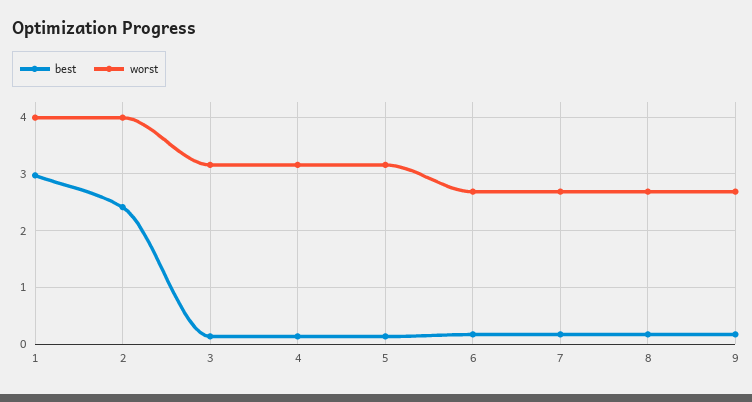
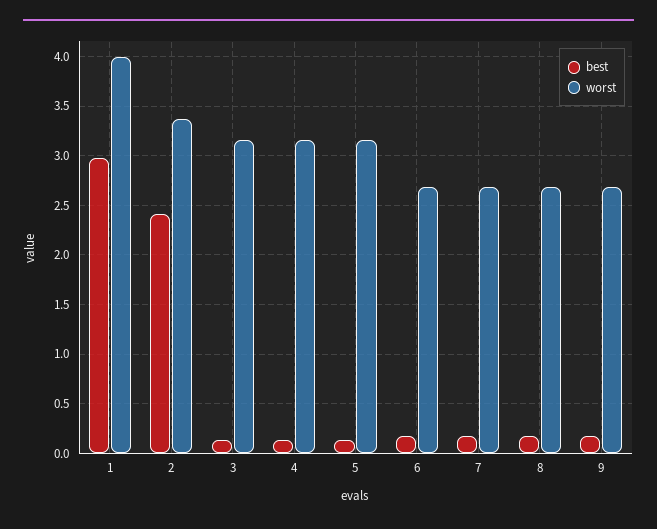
worst, 2: 4 -> 3.4

